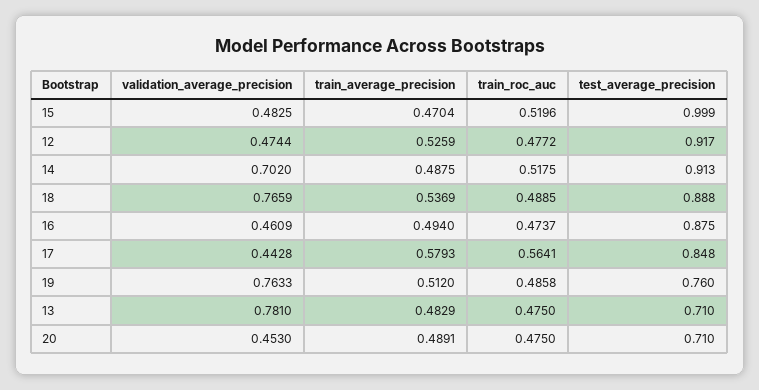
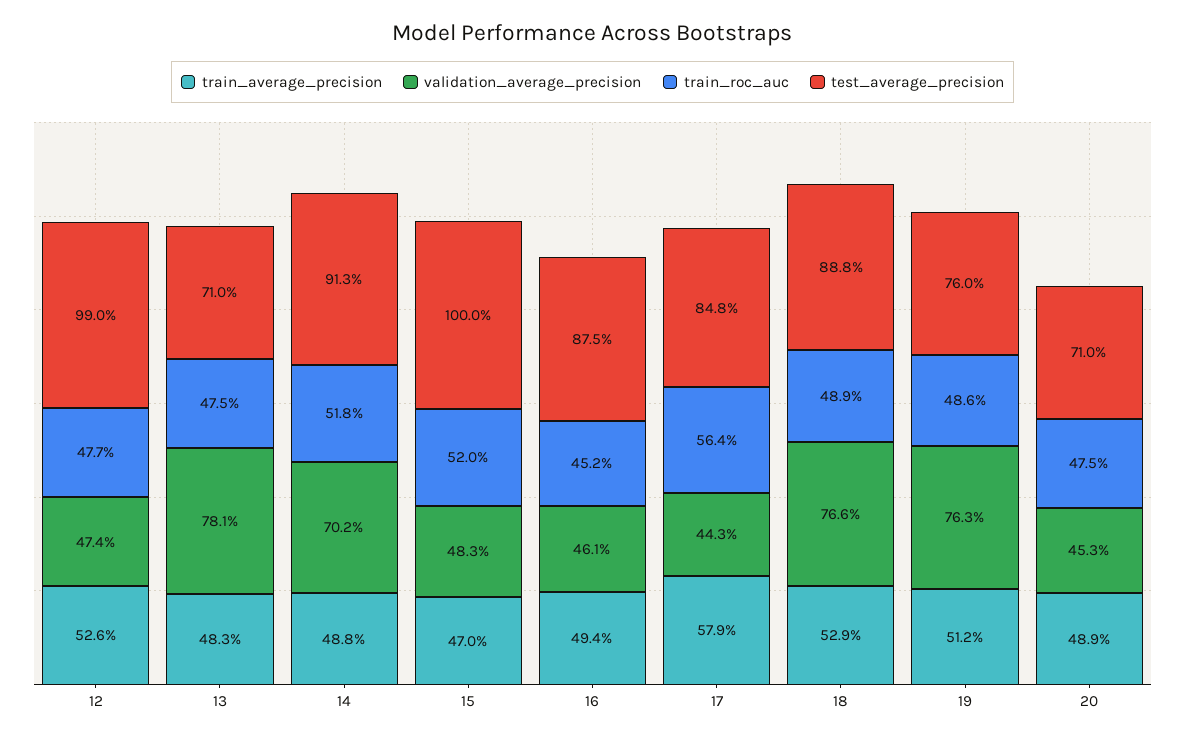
test_average_precision, 15: 0.999 -> 1
test_average_precision, 12: 0.917 -> 0.99
train_average_precision, 18: 0.5369 -> 0.529
train_roc_auc, 16: 0.4737 -> 0.452

